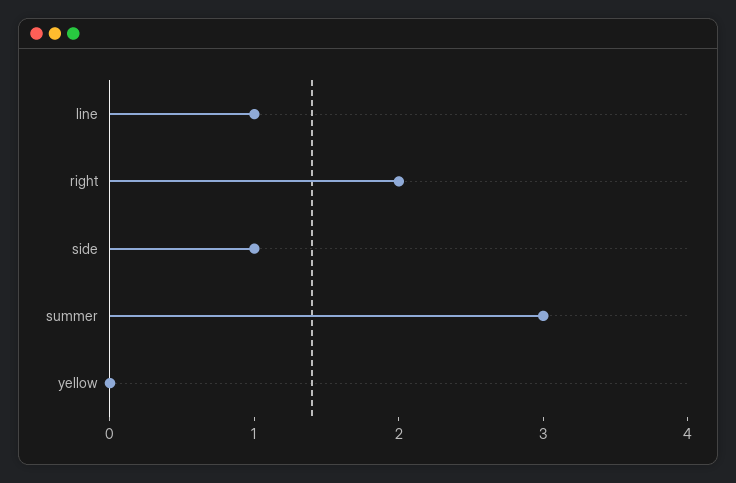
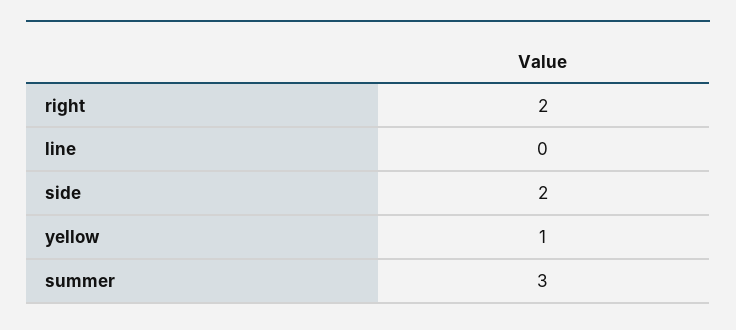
line: 1 -> 0
side: 1 -> 2
yellow: 0 -> 1

